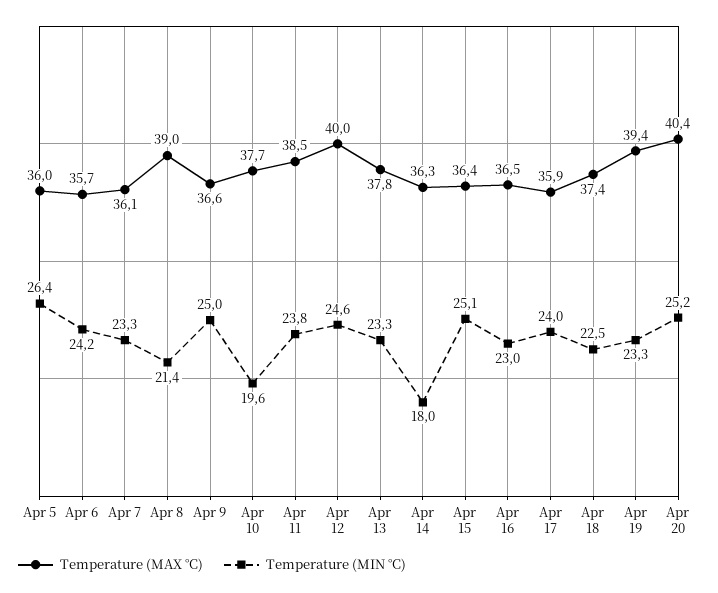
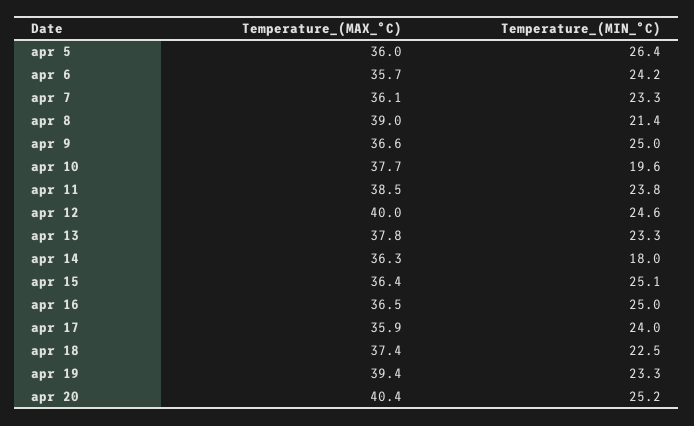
Temperature (MIN °C), Apr 16: 23 -> 25

